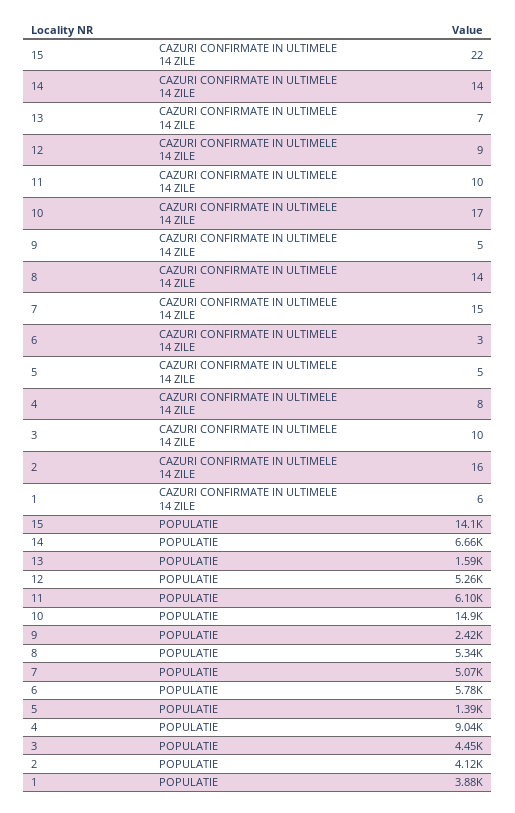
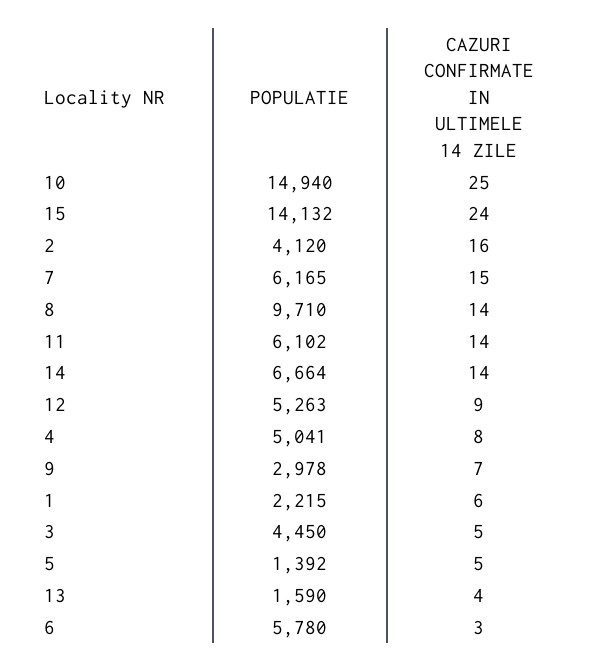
15, CAZURI CONFIRMATE IN ULTIMELE 14 ZILE: 22 -> 24
13, CAZURI CONFIRMATE IN ULTIMELE 14 ZILE: 7 -> 4
11, CAZURI CONFIRMATE IN ULTIMELE 14 ZILE: 10 -> 14
10, CAZURI CONFIRMATE IN ULTIMELE 14 ZILE: 17 -> 25
9, CAZURI CONFIRMATE IN ULTIMELE 14 ZILE: 5 -> 7
3, CAZURI CONFIRMATE IN ULTIMELE 14 ZILE: 10 -> 5
9, POPULATIE: 2420 -> 2978
8, POPULATIE: 5340 -> 9710
7, POPULATIE: 5070 -> 6165
4, POPULATIE: 9040 -> 5041
1, POPULATIE: 3880 -> 2215

